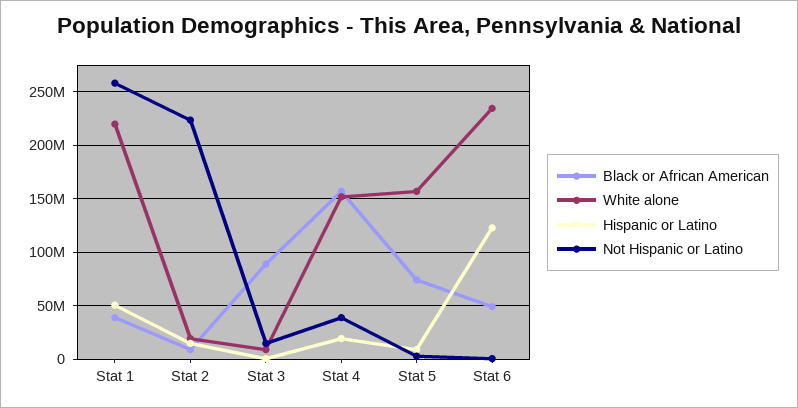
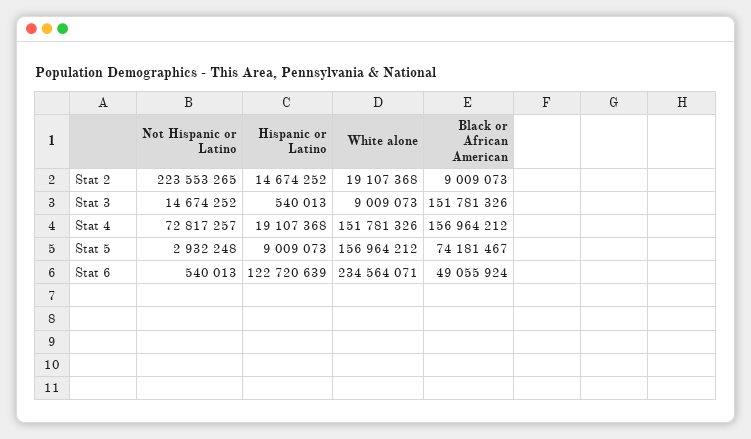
Black or African American, Stat 1: 40000000 -> none
White alone, Stat 1: 220000000 -> none
Hispanic or Latino, Stat 1: 50000000 -> none
Not Hispanic or Latino, Stat 1: 260000000 -> none
Black or African American, Stat 3: 90000000 -> 151781326
Not Hispanic or Latino, Stat 4: 40000000 -> 72817257

